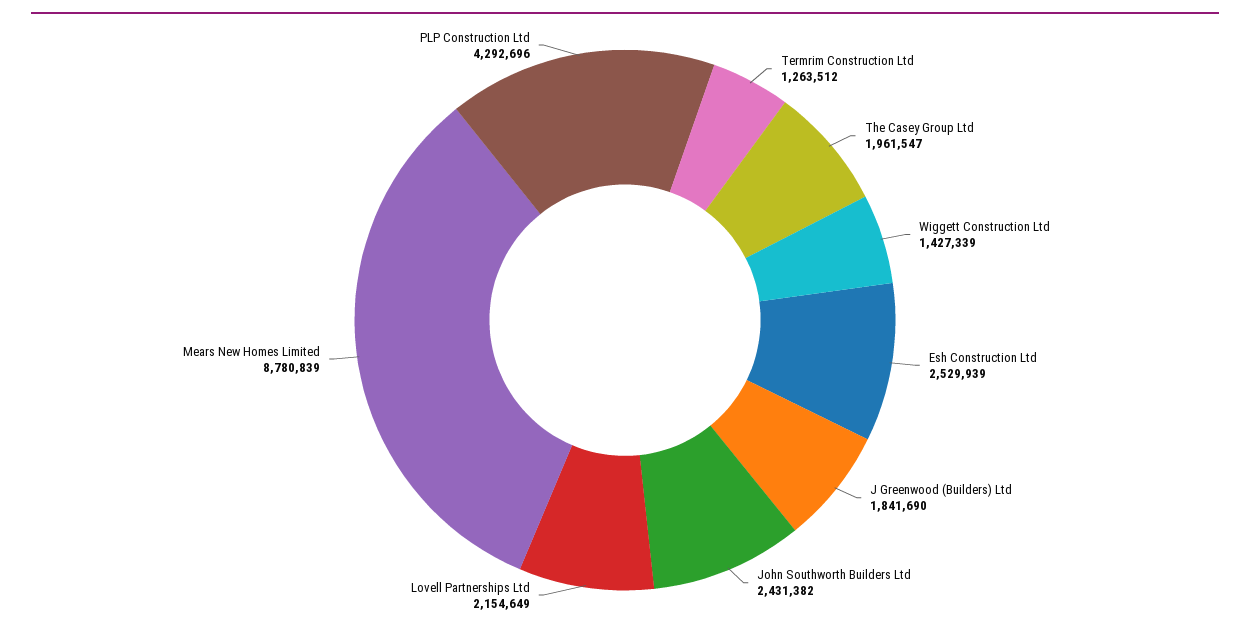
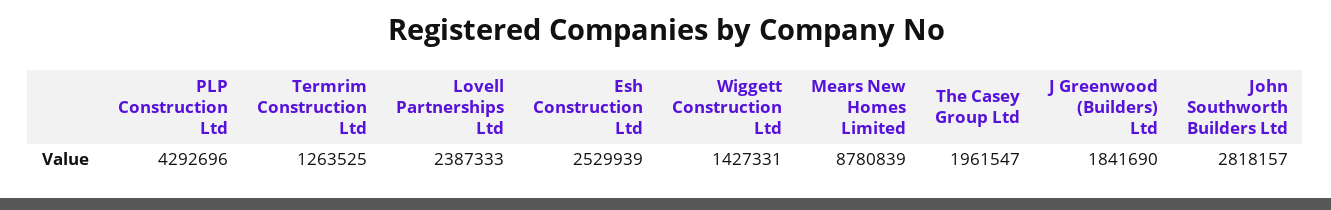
Termrim Construction Ltd: 1263512 -> 1263525
Wiggett Construction Ltd: 1427339 -> 1427331
John Southworth Builders Ltd: 2431382 -> 2818157
Lovell Partnerships Ltd: 2154649 -> 2387333

